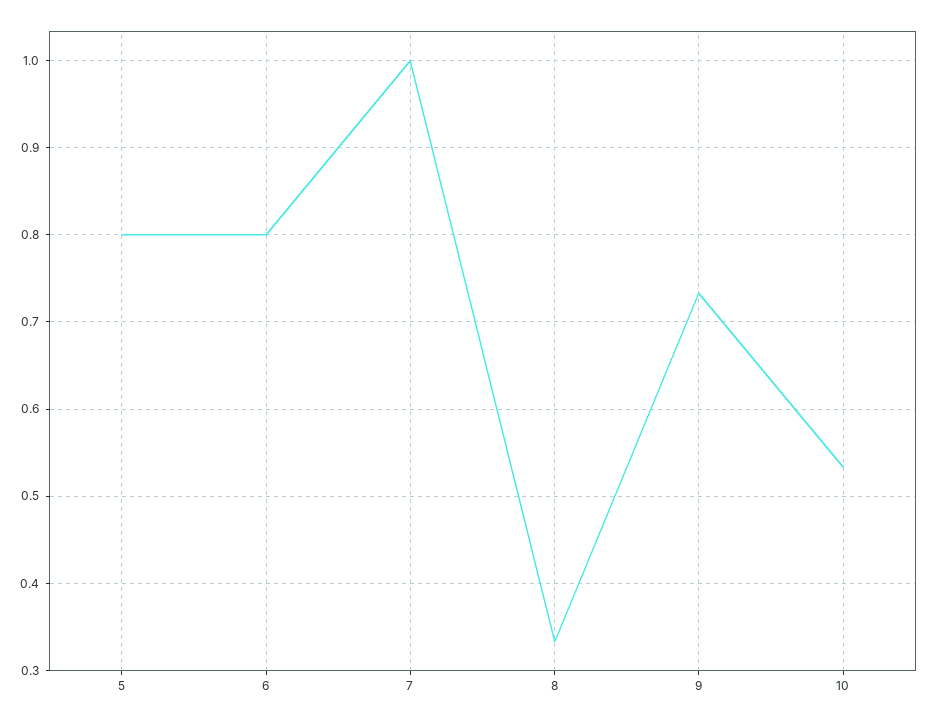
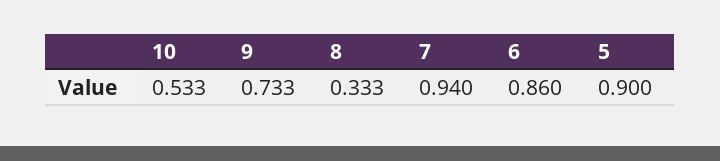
5: 0.8 -> 0.9
6: 0.8 -> 0.86
7: 1 -> 0.94

